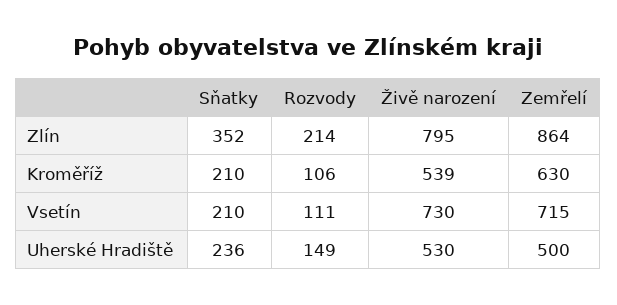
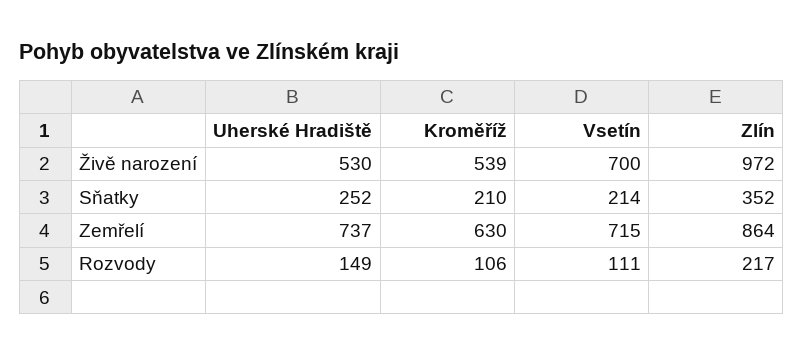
Rozvody, Zlín: 214 -> 217
Živě narození, Zlín: 795 -> 972
Sňatky, Vsetín: 210 -> 214
Živě narození, Vsetín: 730 -> 700
Sňatky, Uherské Hradiště: 236 -> 252
Zemřelí, Uherské Hradiště: 500 -> 737

